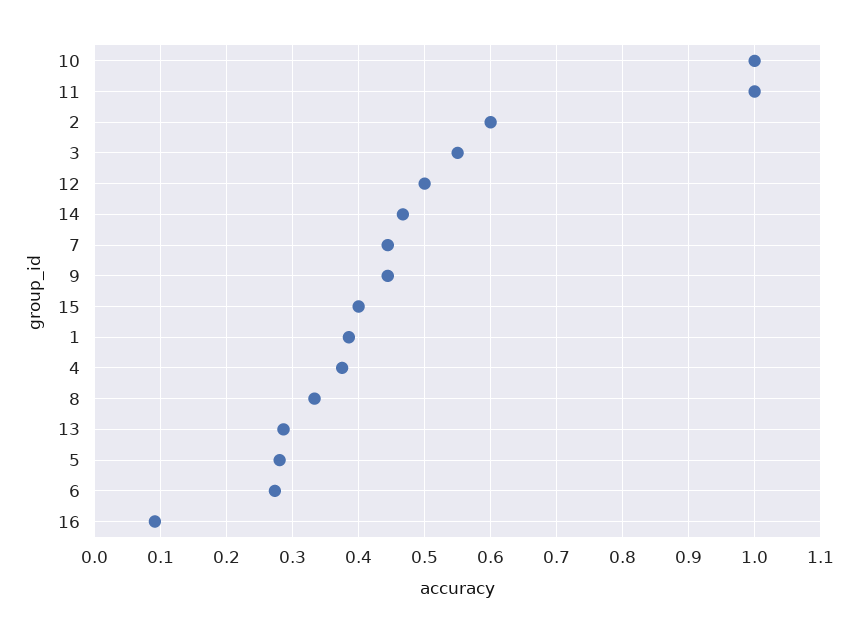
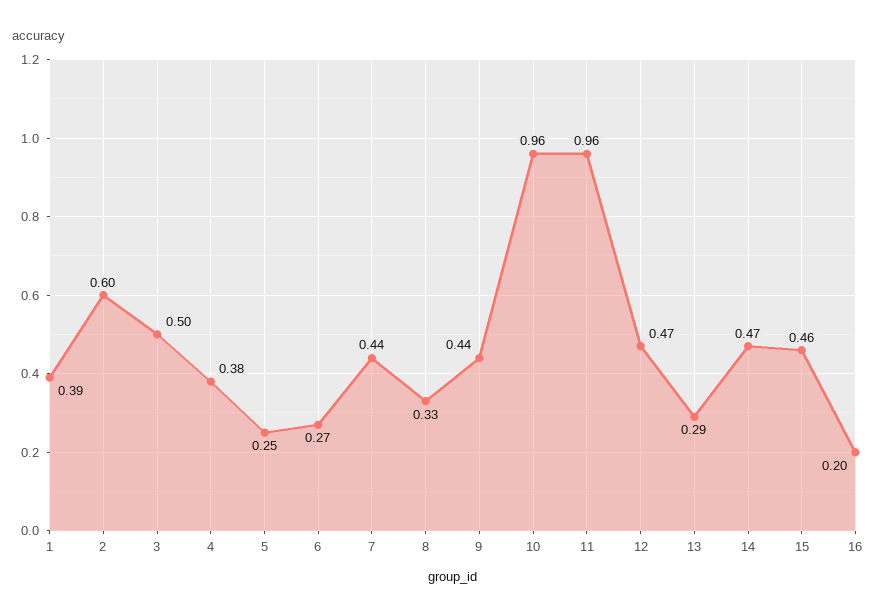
10: 1 -> 0.96
11: 1 -> 0.96
3: 0.55 -> 0.5
12: 0.5 -> 0.47
15: 0.4 -> 0.46
5: 0.28 -> 0.25
16: 0.09 -> 0.2

